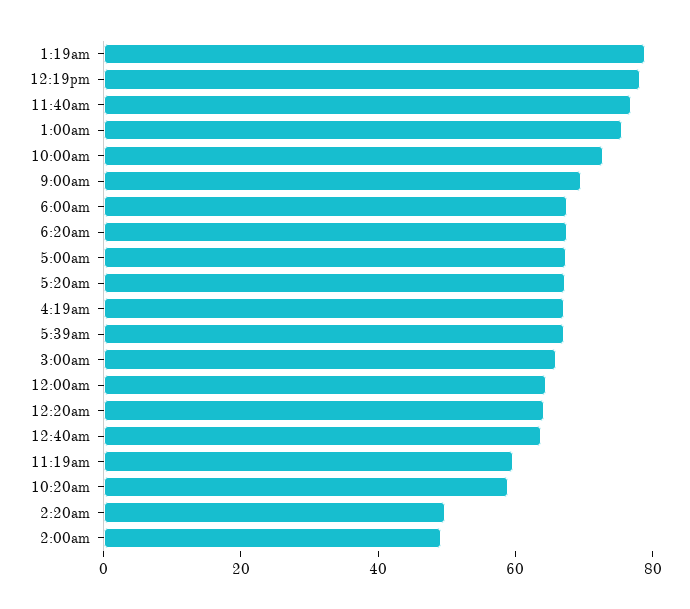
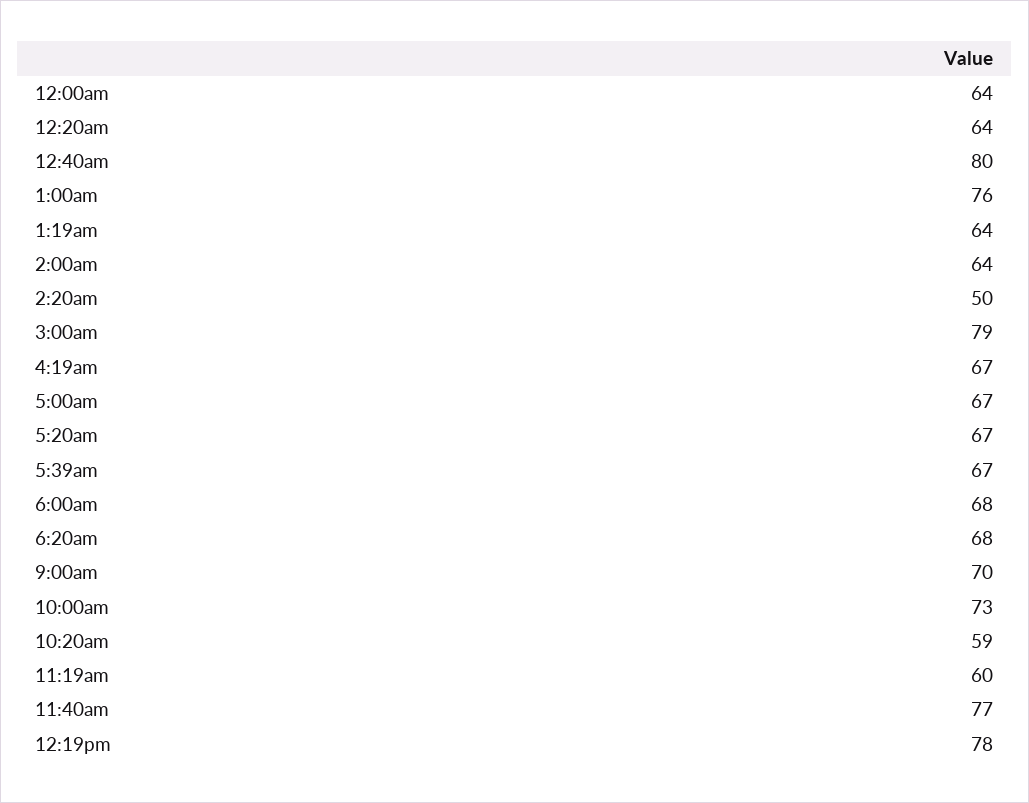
1:19am: 80 -> 64
3:00am: 65 -> 79
12:40am: 65 -> 80
2:00am: 50 -> 64

